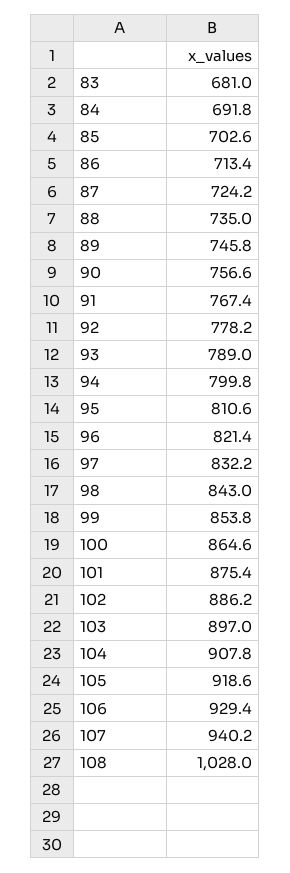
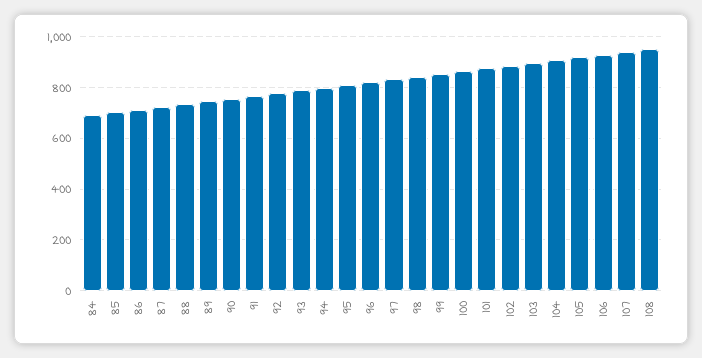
83: 681 -> none
108: 1028 -> 950

